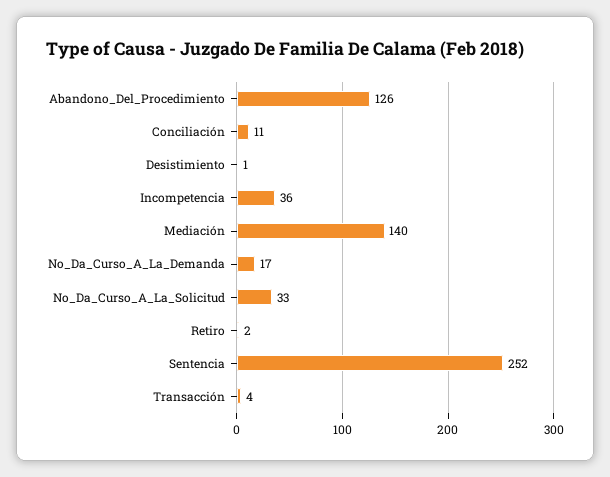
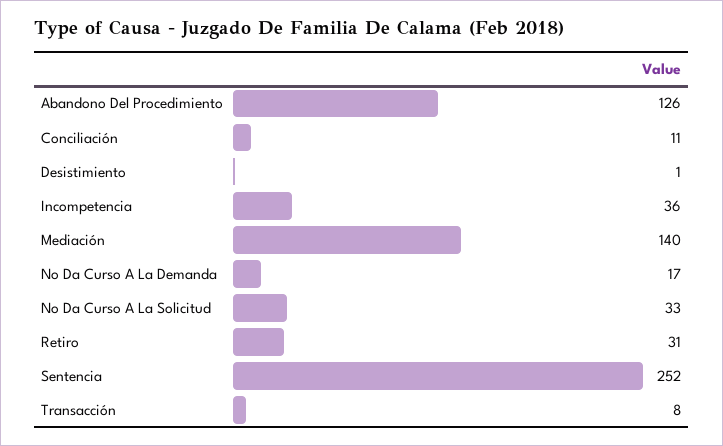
Retiro: 2 -> 31
Transacción: 4 -> 8

